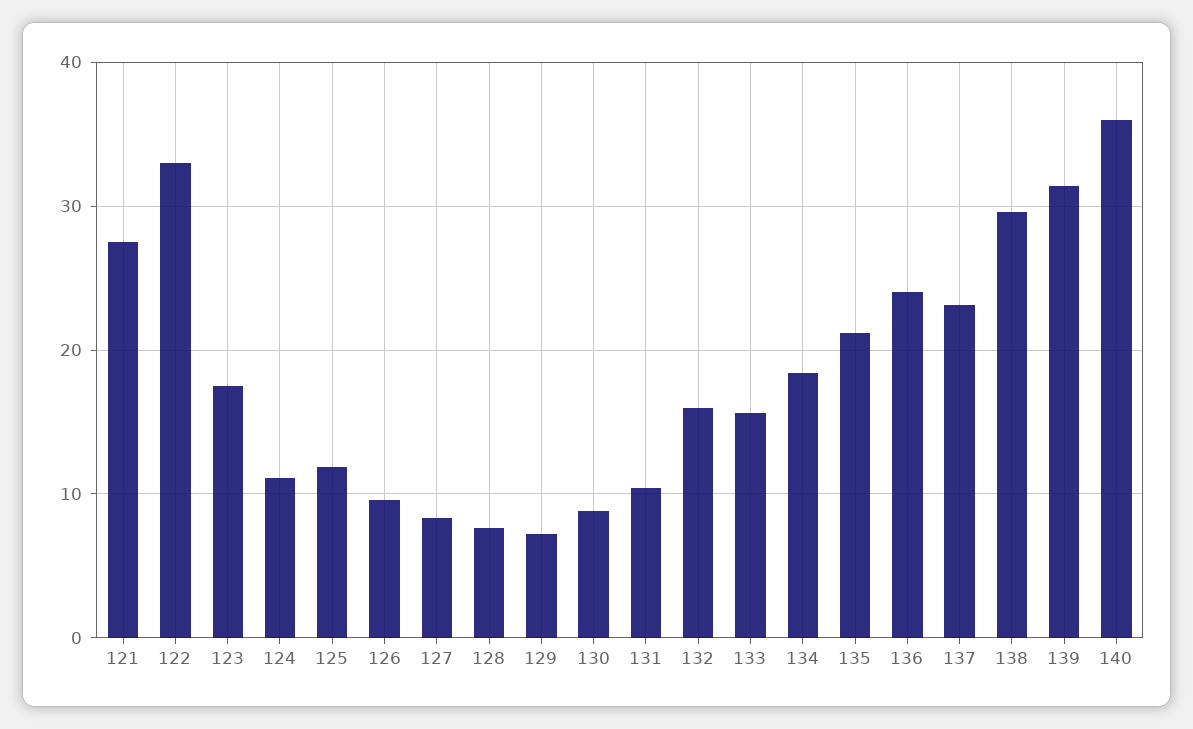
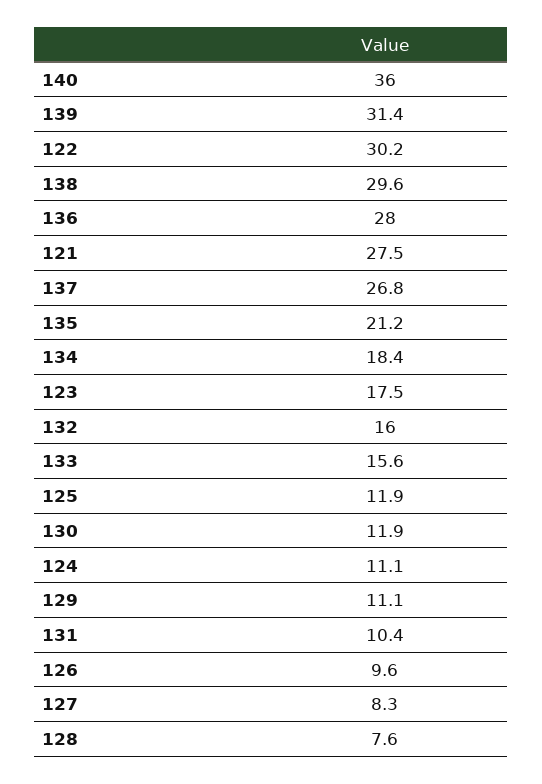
122: 33 -> 30.2
129: 7 -> 11.1
130: 9 -> 11.9
136: 24 -> 28
137: 23 -> 26.8

